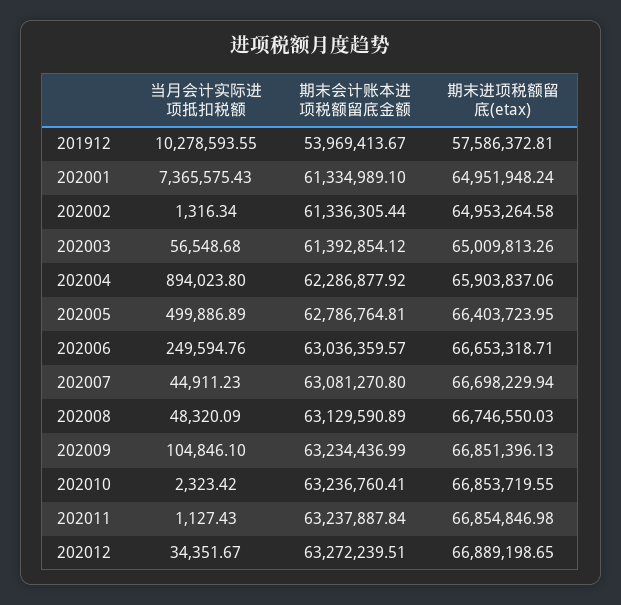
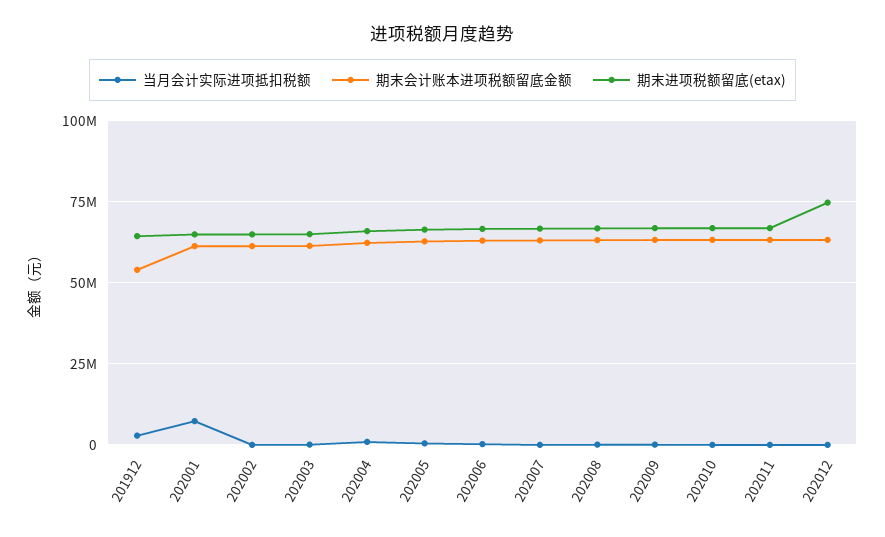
当月会计实际进项抵扣税额, 201912: 10278593.55 -> 2500000
期末进项税额留底(etax), 201912: 57586372.81 -> 65000000
期末进项税额留底(etax), 202012: 66889198.65 -> 75000000

